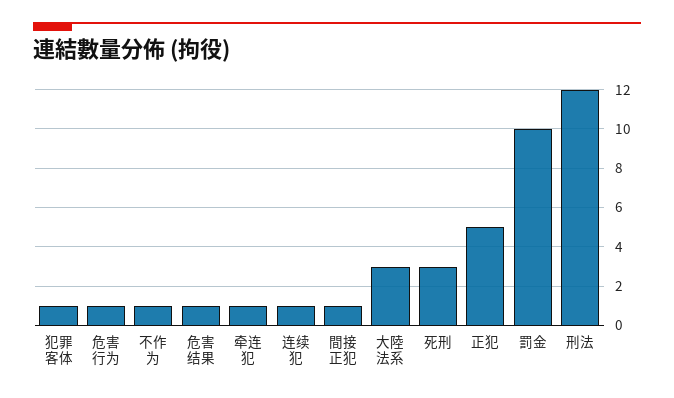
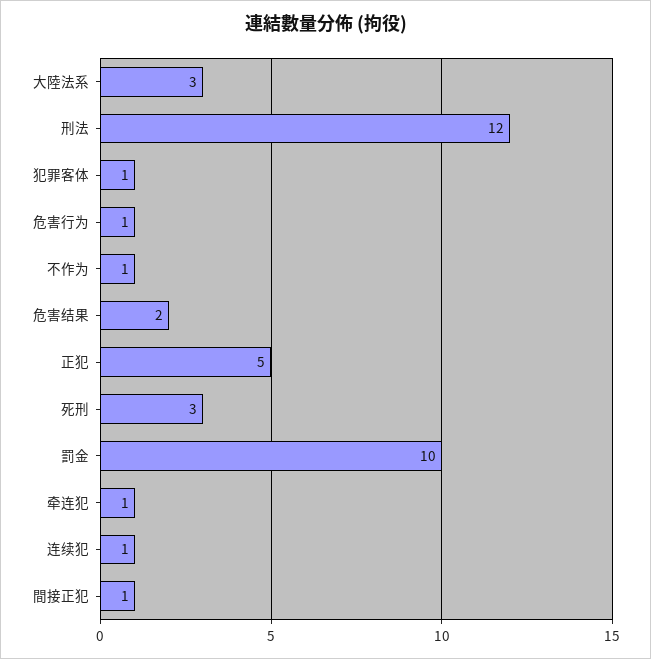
危害结果: 1 -> 2

